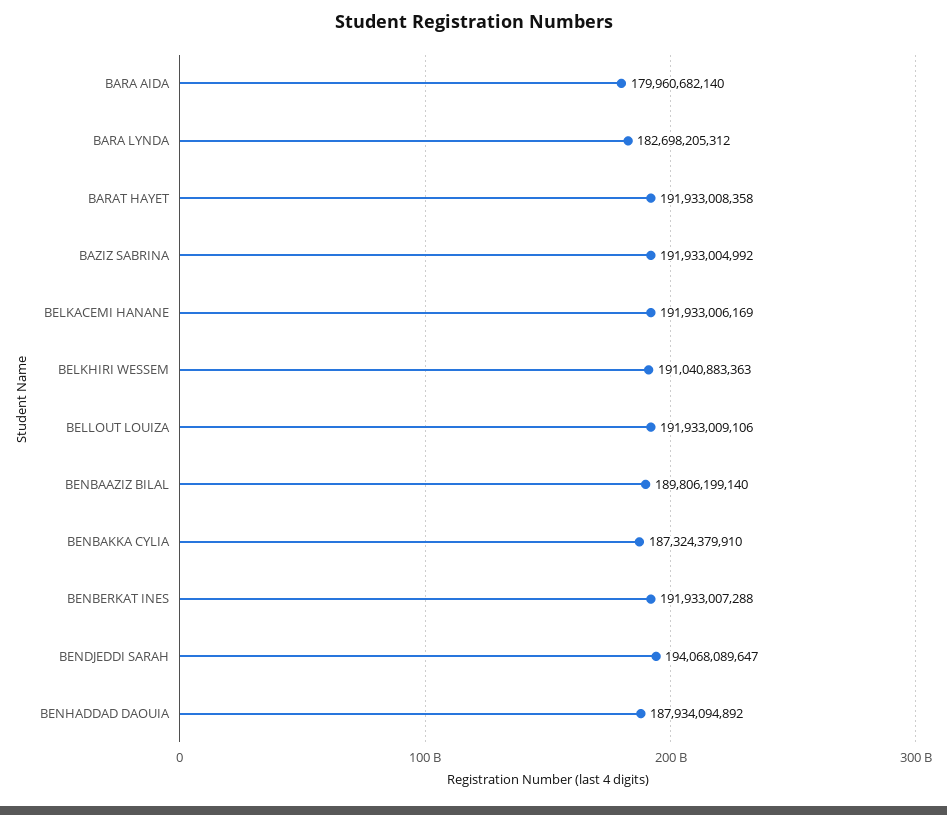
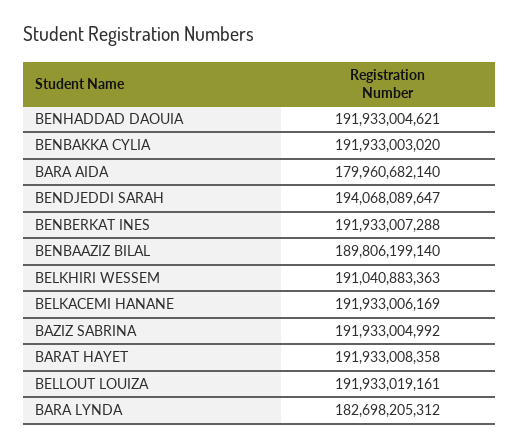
BELLOUT LOUIZA: 191933009106 -> 191933019161
BENBAKKA CYLIA: 187324379910 -> 191933003020
BENHADDAD DAOUIA: 187934094892 -> 191933004621

